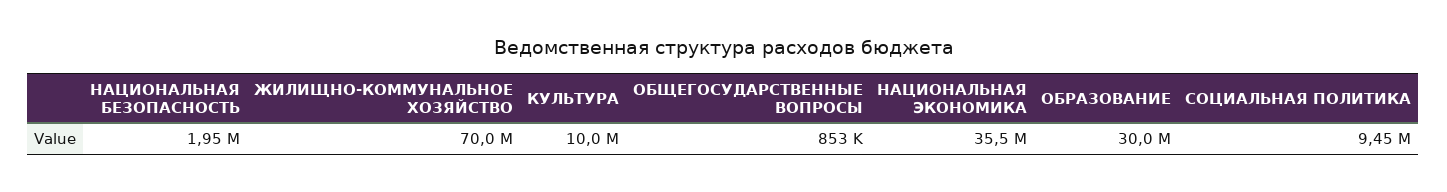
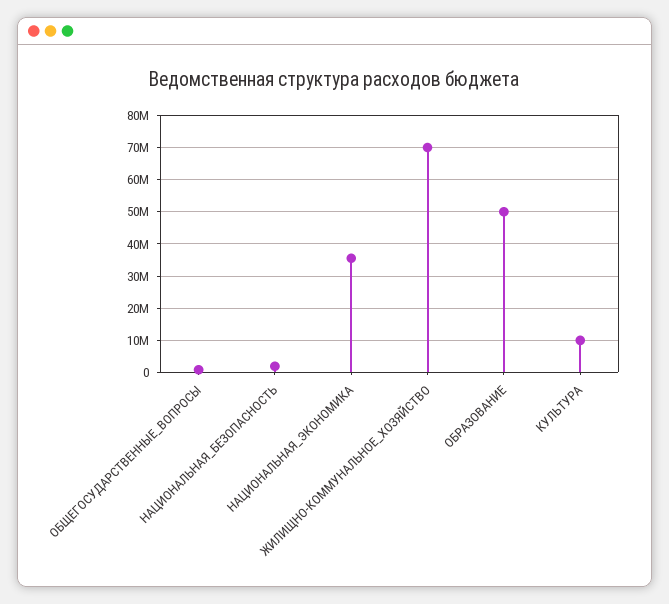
ОБРАЗОВАНИЕ: 30000000 -> 50000000
СОЦИАЛЬНАЯ ПОЛИТИКА: 9450000 -> none

